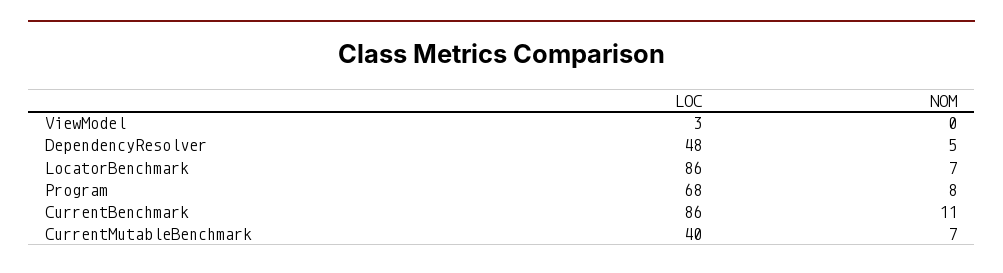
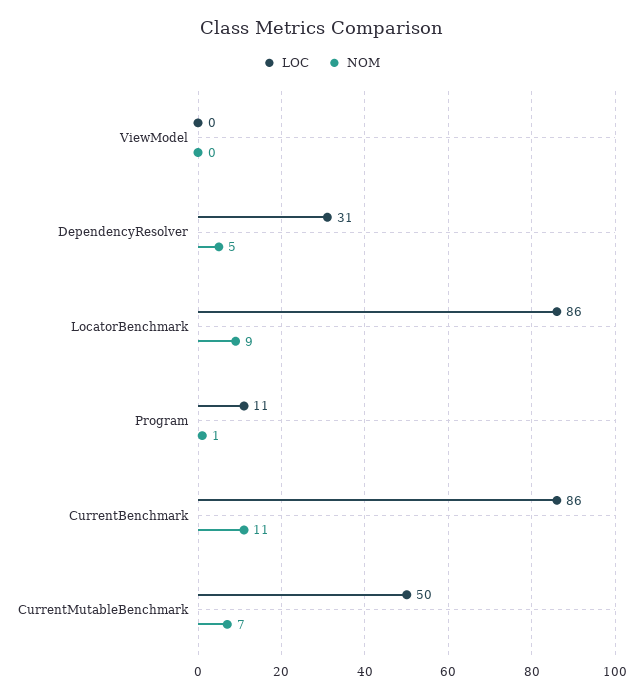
LOC, ViewModel: 3 -> 0
LOC, DependencyResolver: 48 -> 31
NOM, LocatorBenchmark: 7 -> 9
LOC, Program: 68 -> 11
NOM, Program: 8 -> 1
LOC, CurrentMutableBenchmark: 40 -> 50

